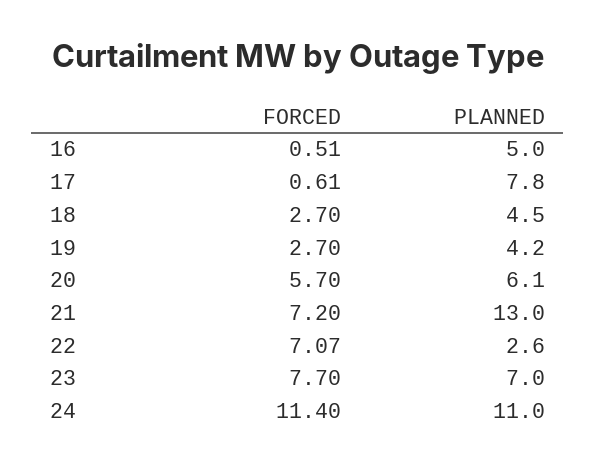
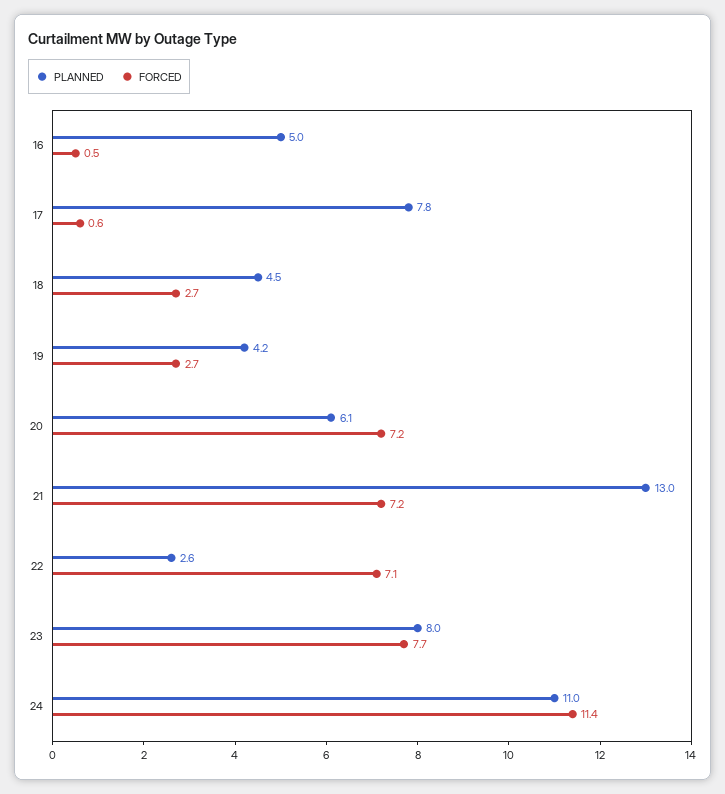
FORCED, 20: 5.7 -> 7.2
PLANNED, 23: 7 -> 8

